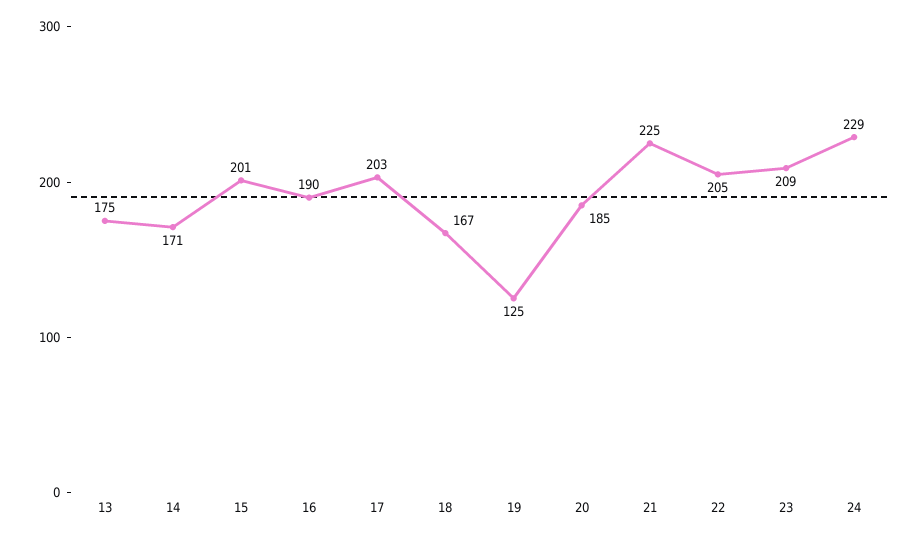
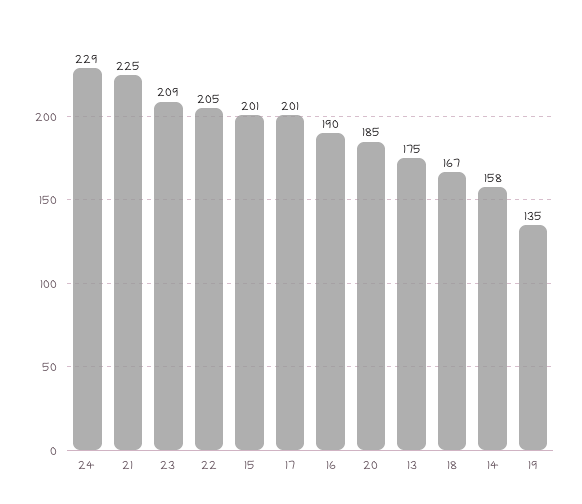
14: 171 -> 158
17: 203 -> 201
19: 125 -> 135

